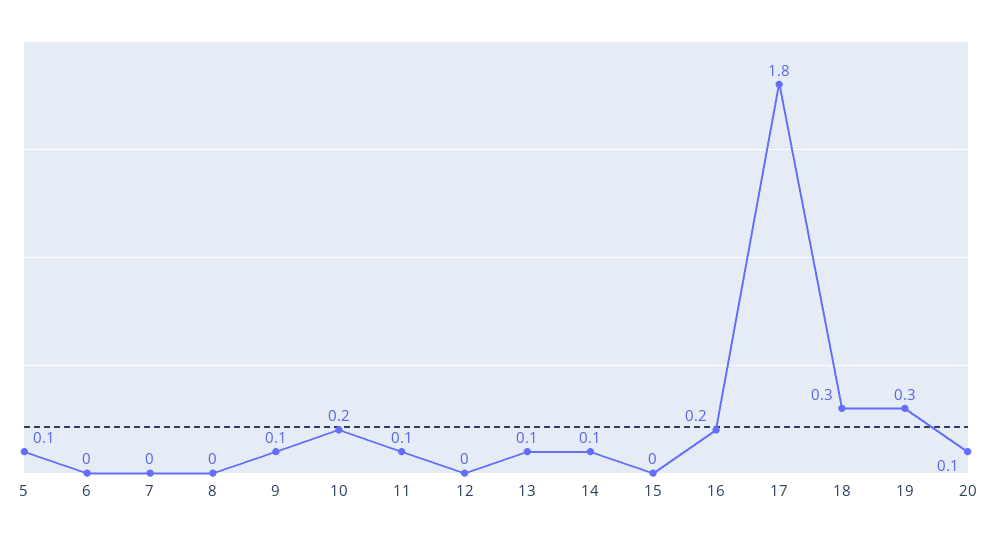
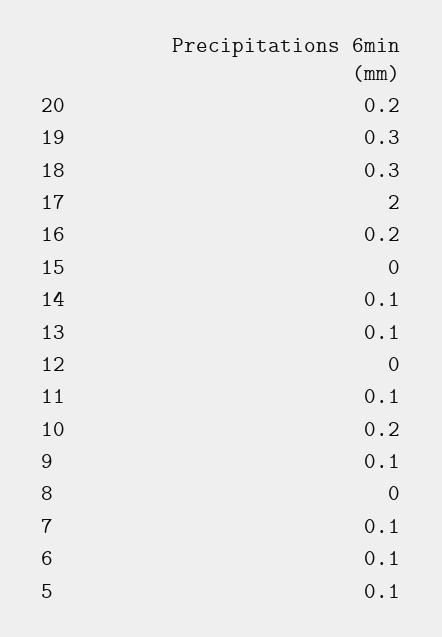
6: 0 -> 0.1
7: 0 -> 0.1
17: 1.8 -> 2
20: 0.1 -> 0.2

